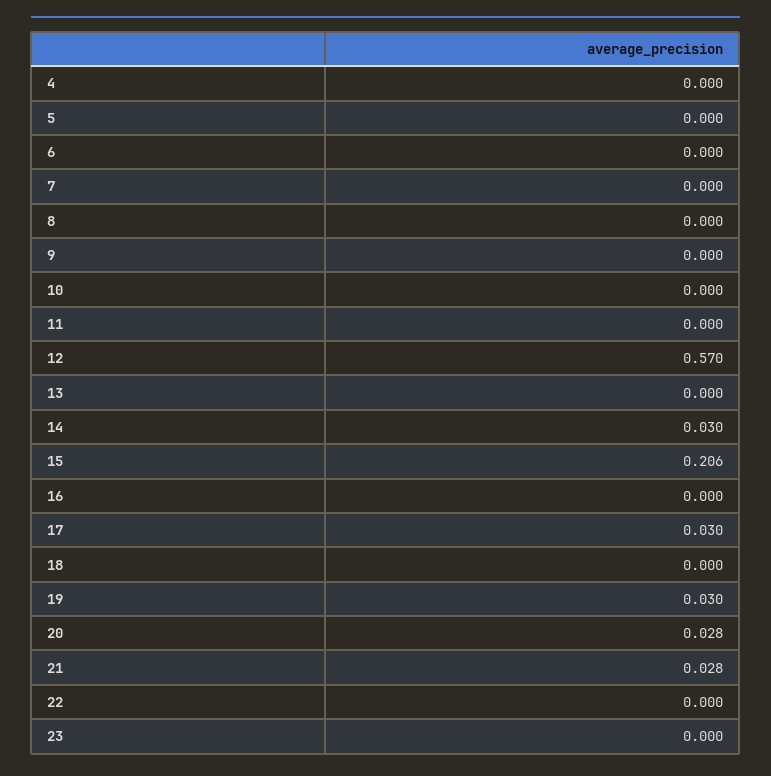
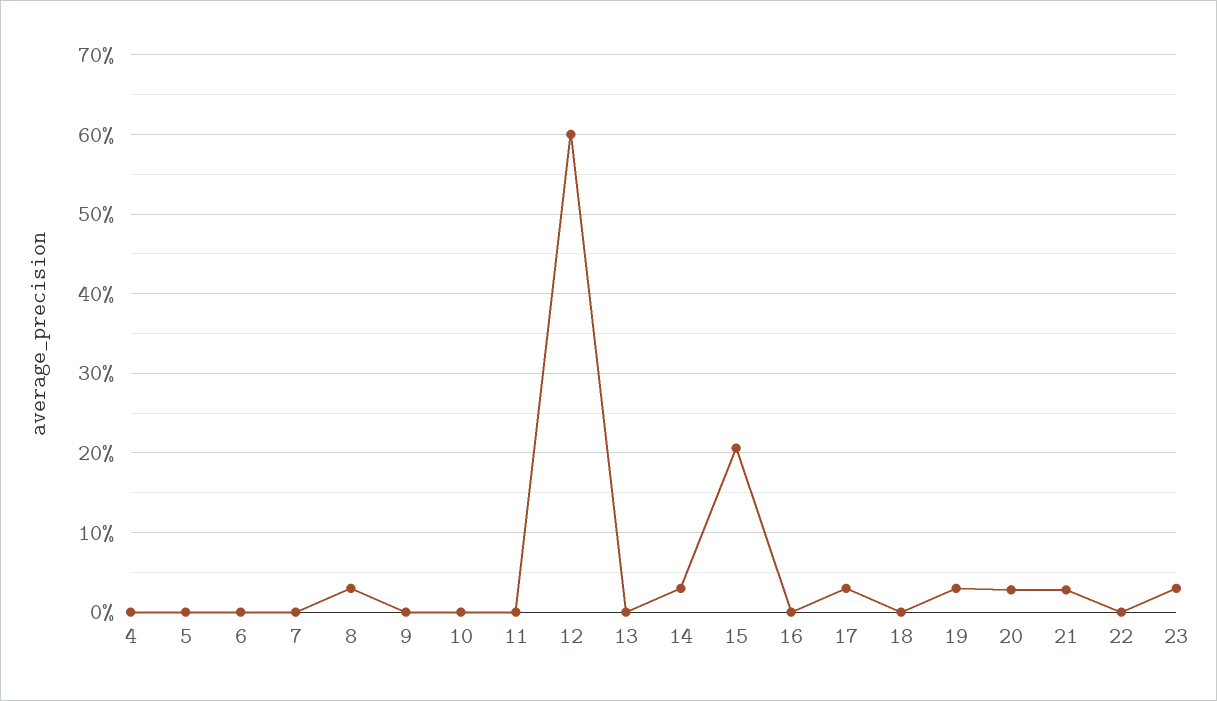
8: 0 -> 0.03
12: 0.57 -> 0.6
23: 0 -> 0.03

